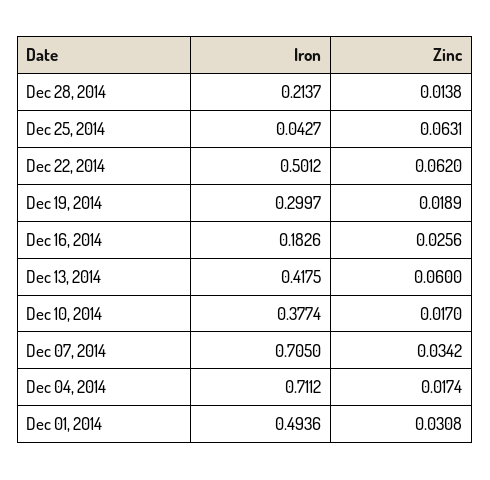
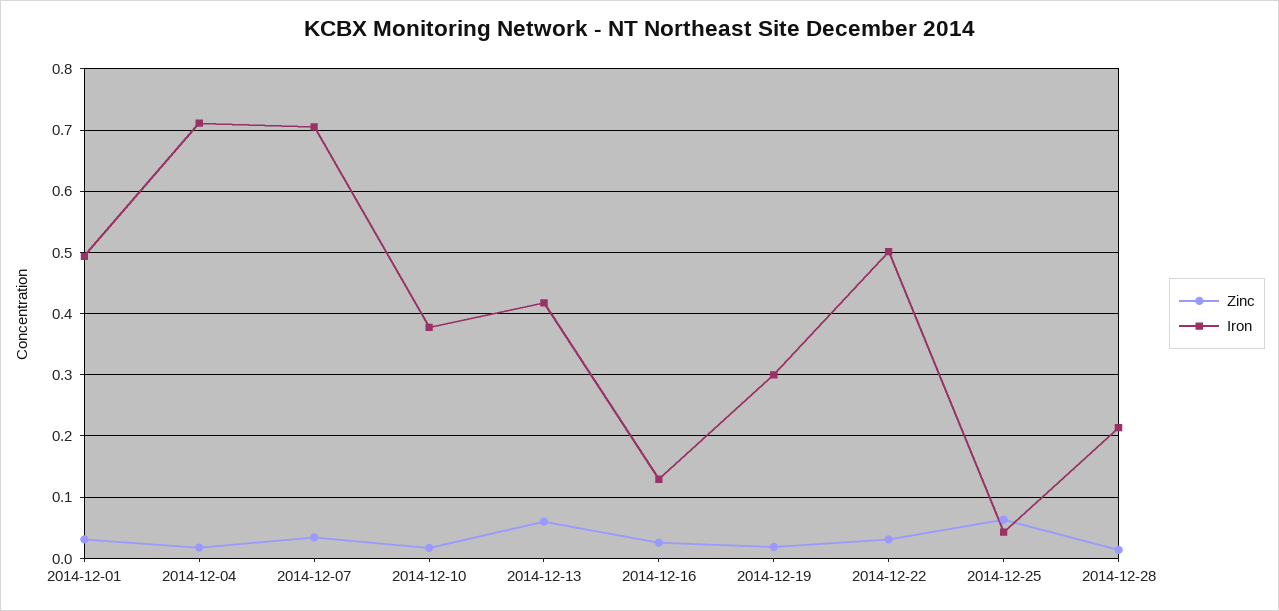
Zinc, Dec 22, 2014: 0.062 -> 0.03
Iron, Dec 16, 2014: 0.1826 -> 0.13

